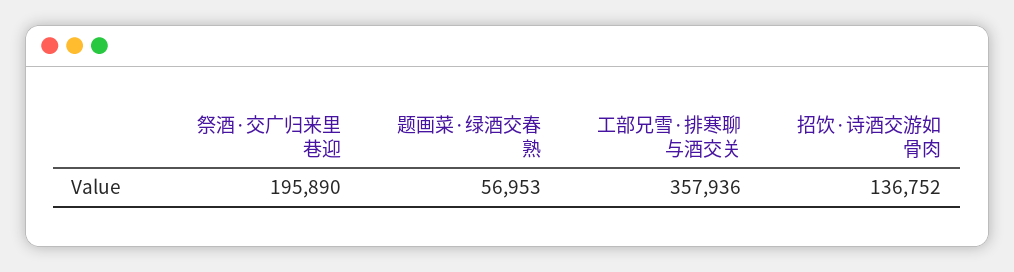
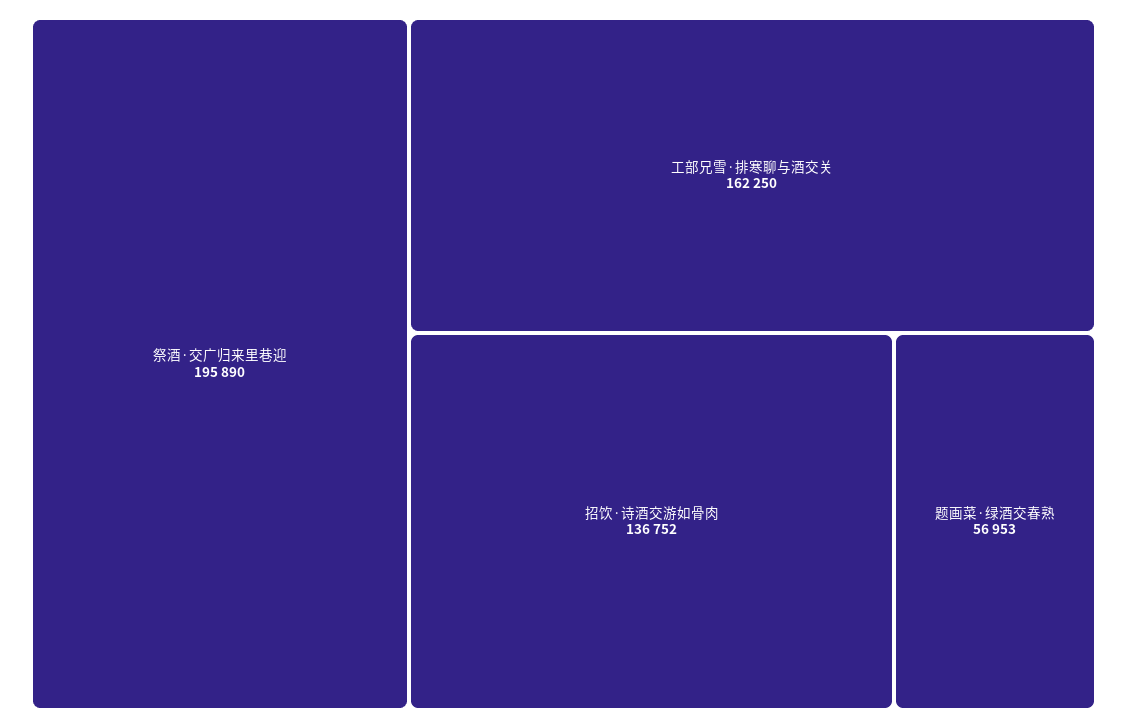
工部兄雪·排寒聊与酒交关: 357936 -> 162250

